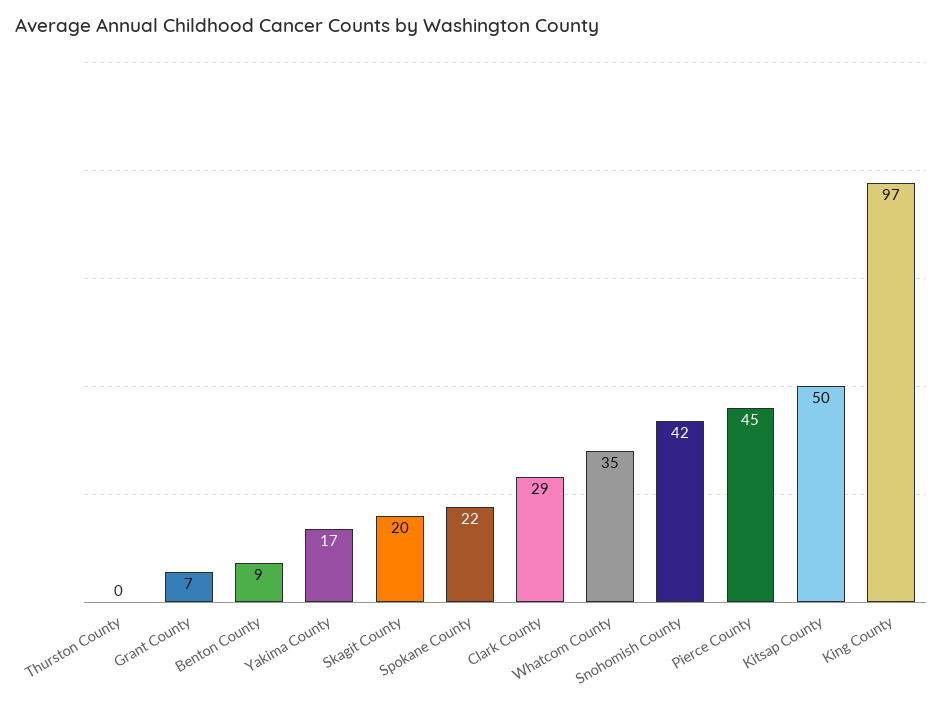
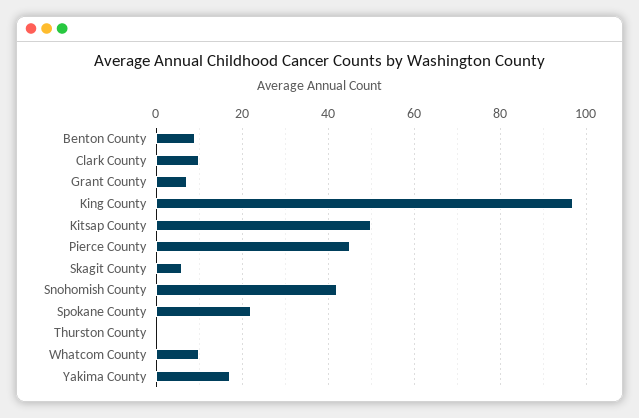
Skagit County: 20 -> 5
Clark County: 29 -> 10
Whatcom County: 35 -> 10

